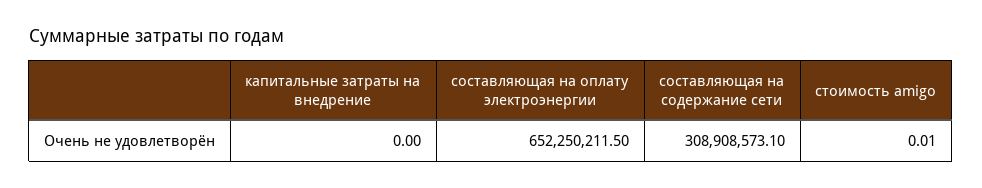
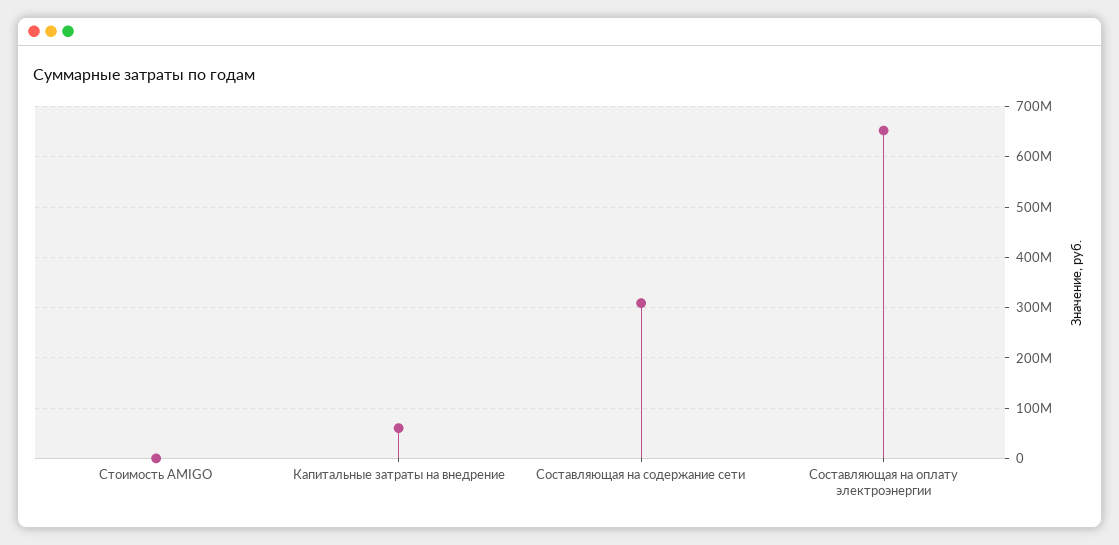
капитальные затраты на внедрение: 0 -> 60000000

